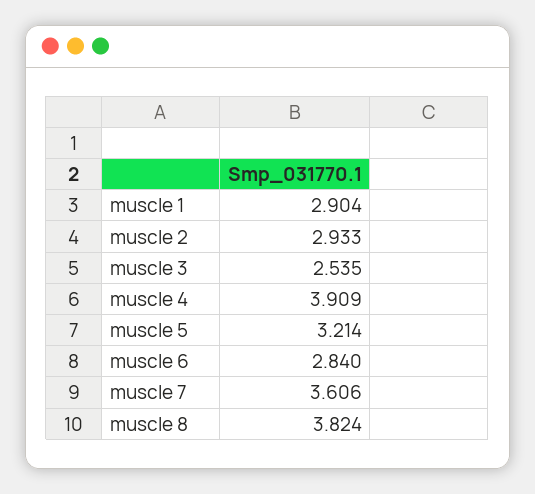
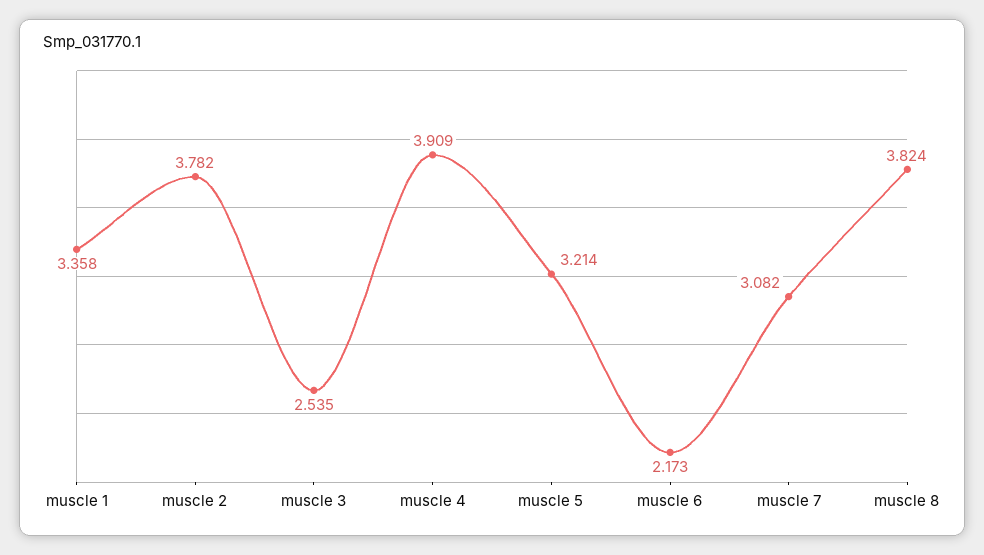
muscle 1: 2.904 -> 3.358
muscle 2: 2.933 -> 3.782
muscle 6: 2.84 -> 2.173
muscle 7: 3.606 -> 3.082

